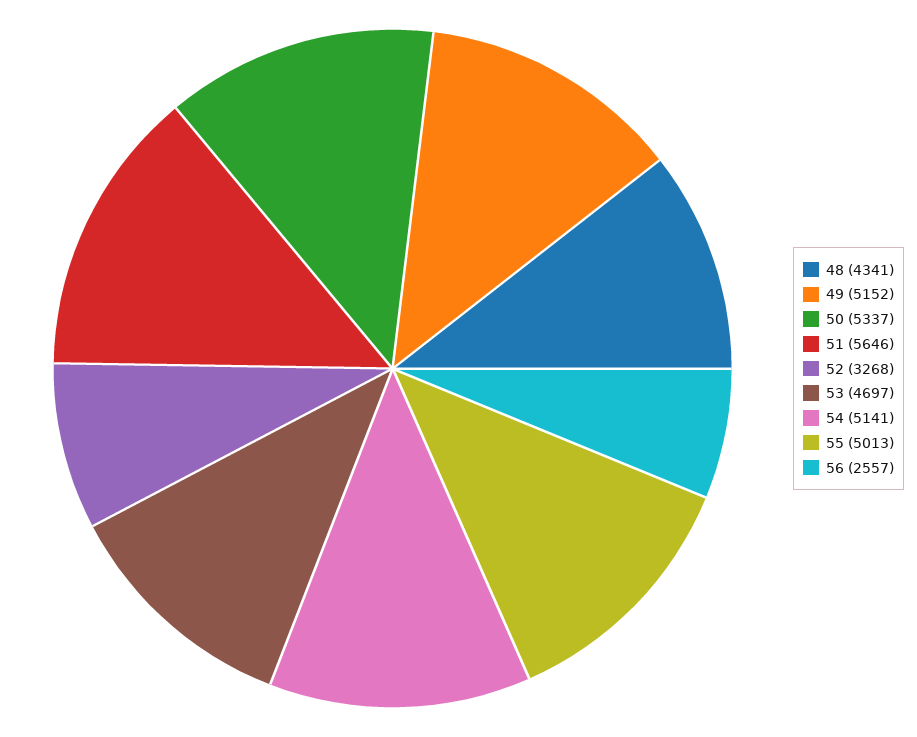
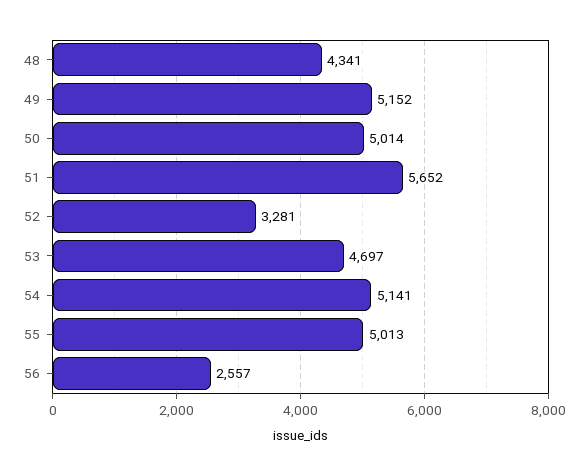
50: 5337 -> 5014
51: 5646 -> 5652
52: 3268 -> 3281

